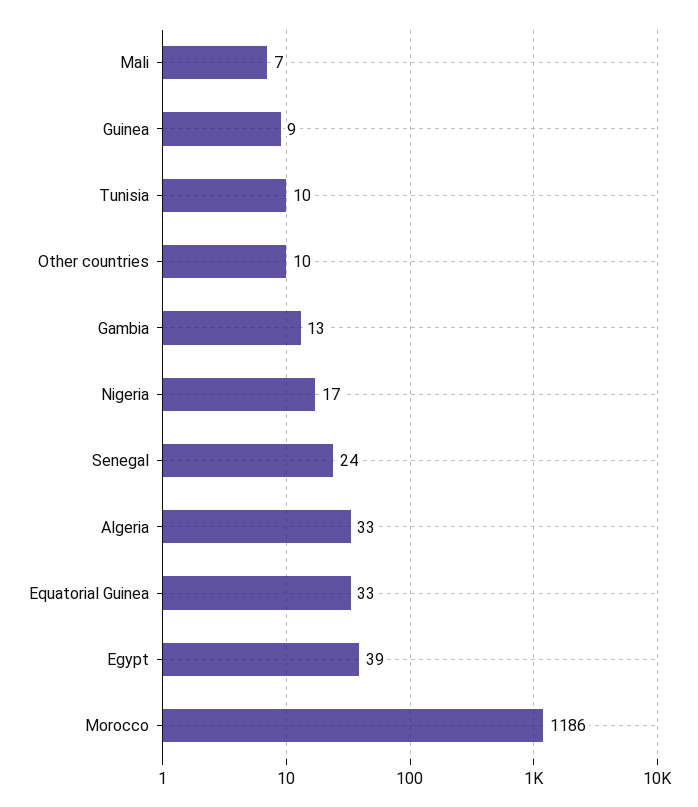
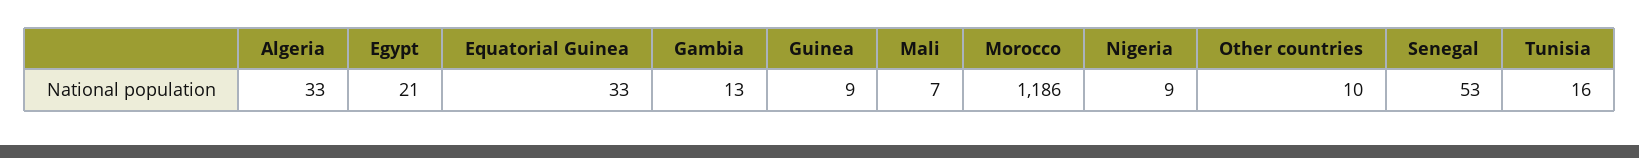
Tunisia: 10 -> 16
Nigeria: 17 -> 9
Senegal: 24 -> 53
Egypt: 39 -> 21

